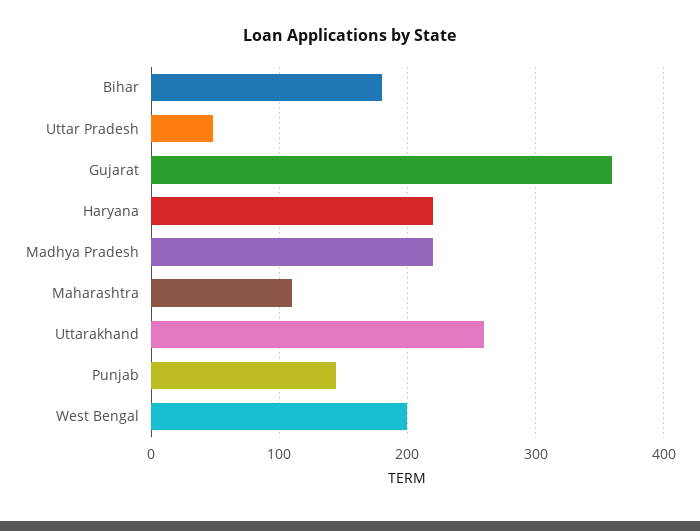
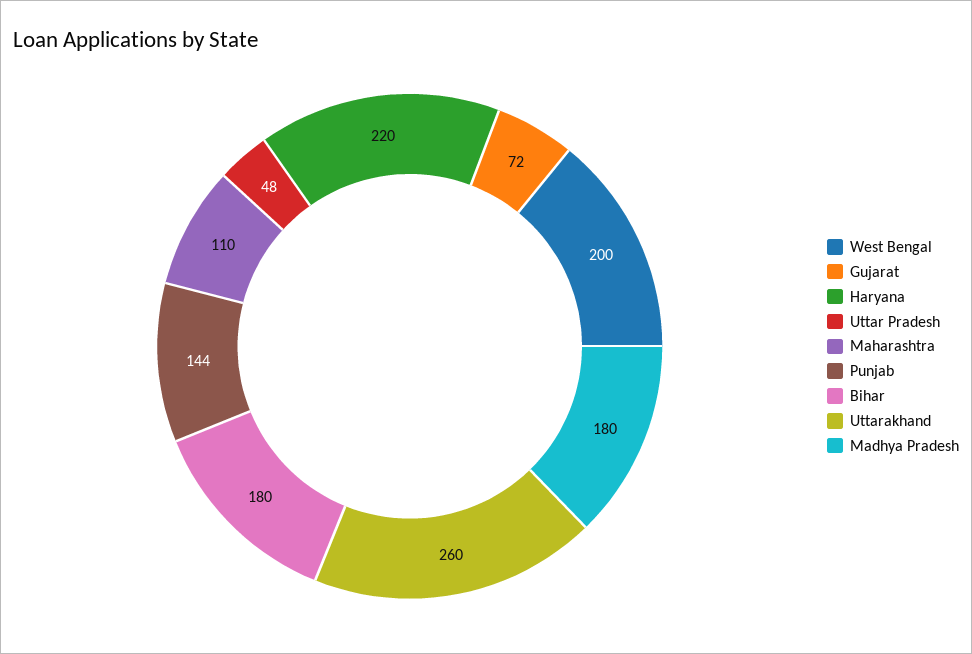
Gujarat: 360 -> 72
Madhya Pradesh: 220 -> 180

